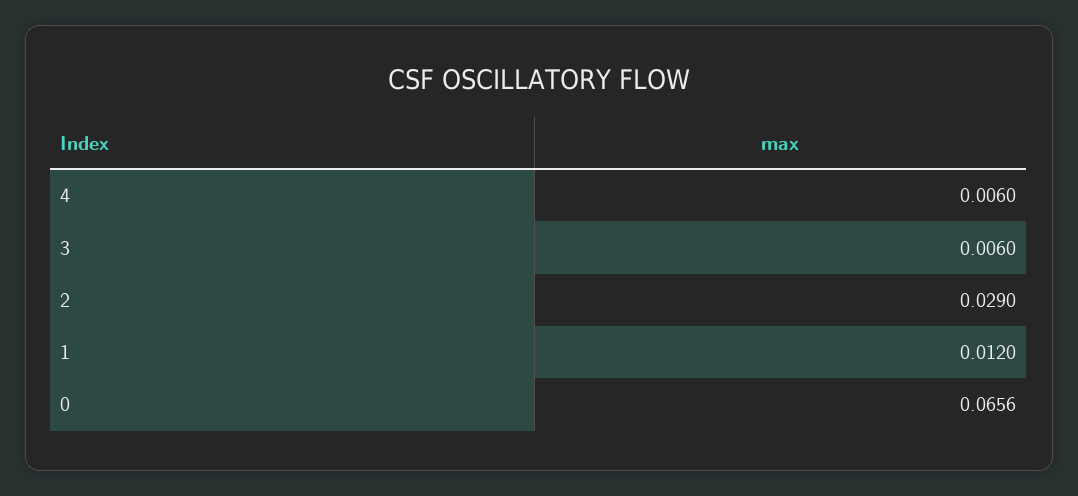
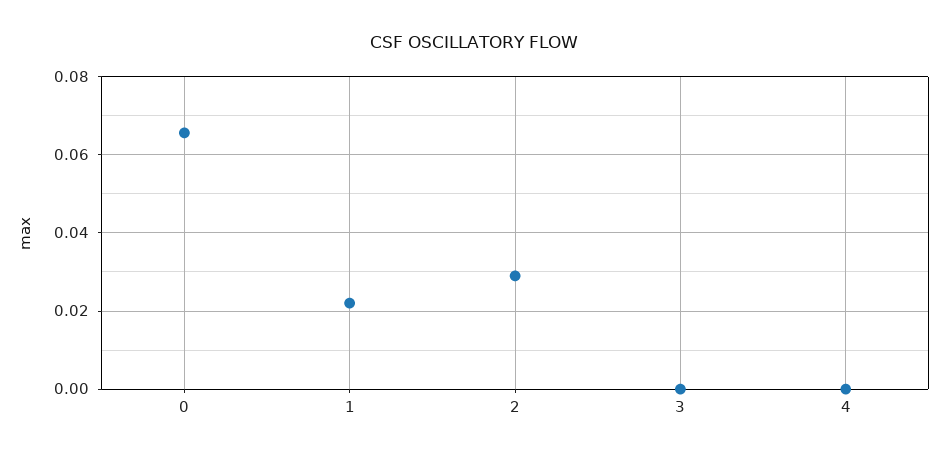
4: 0.006 -> 0
3: 0.006 -> 0
1: 0.012 -> 0.022

